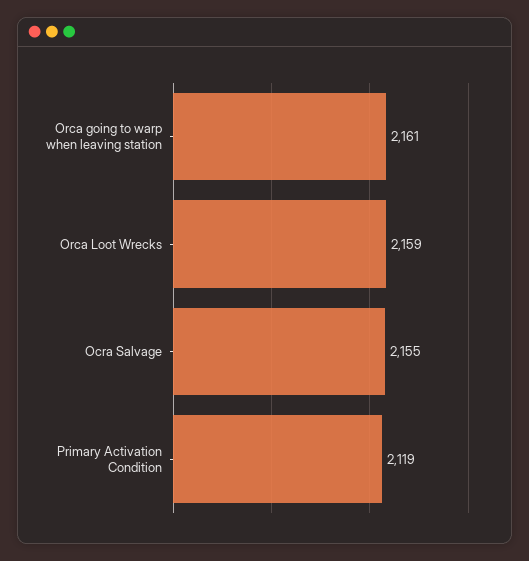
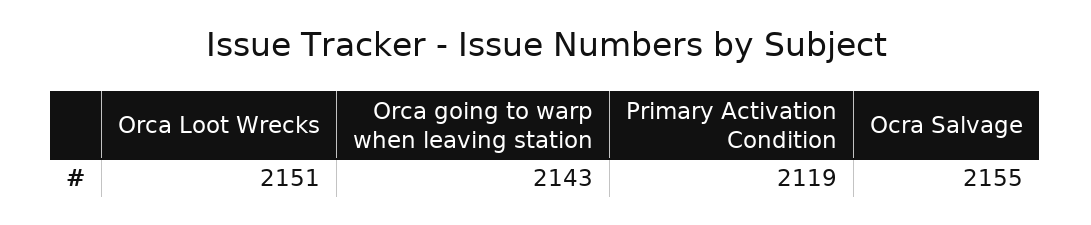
Orca going to warp when leaving station: 2161 -> 2143
Orca Loot Wrecks: 2159 -> 2151

